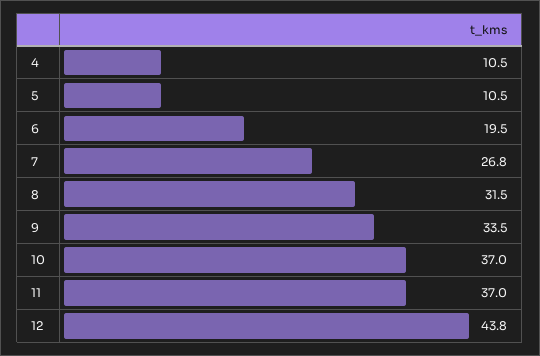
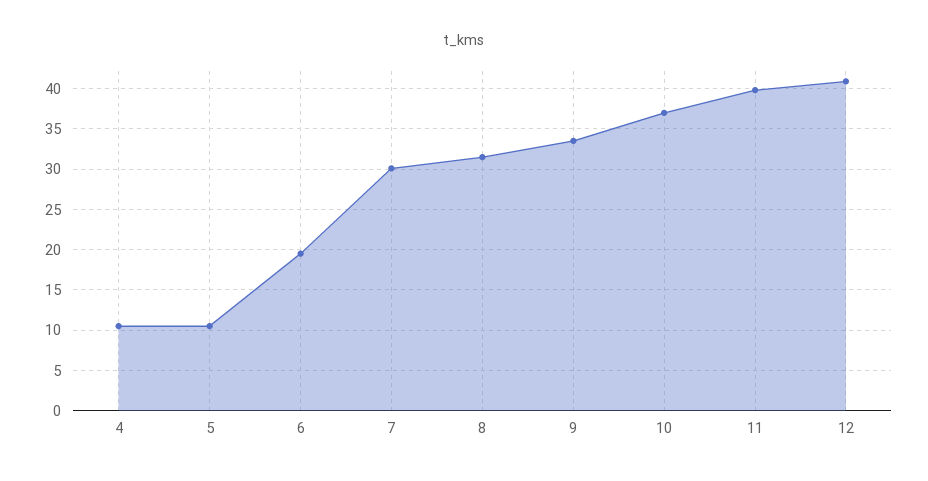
7: 26.8 -> 30
11: 37 -> 40
12: 43.8 -> 41

